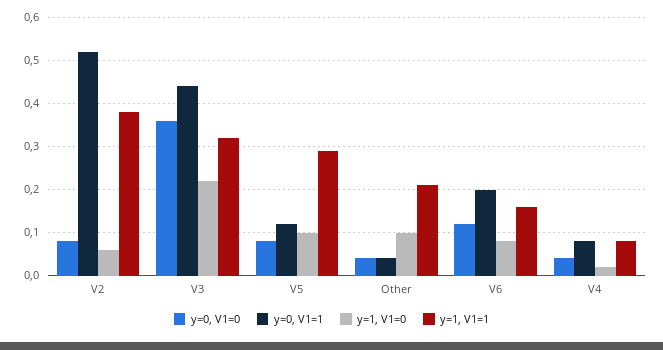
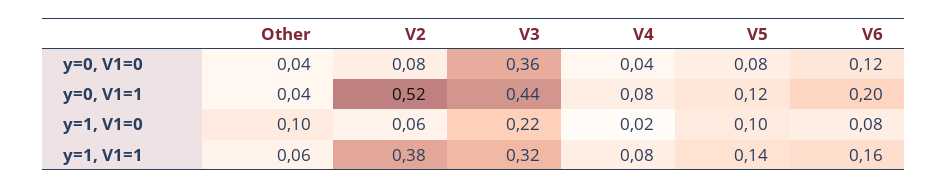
y=1, V1=1, V5: 0.3 -> 0.14
y=1, V1=1, Other: 0.2 -> 0.06

